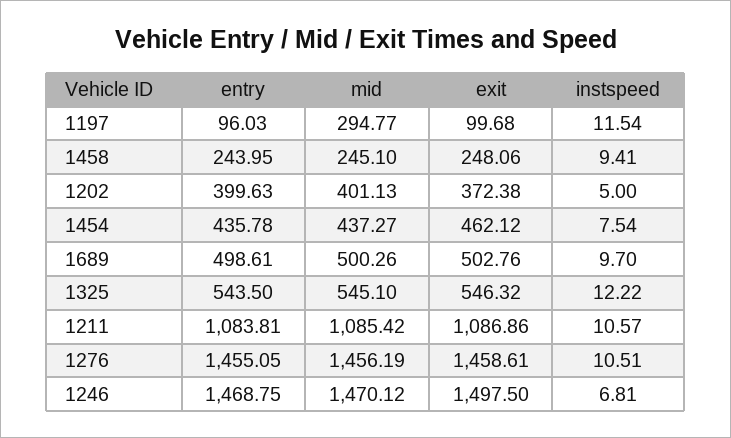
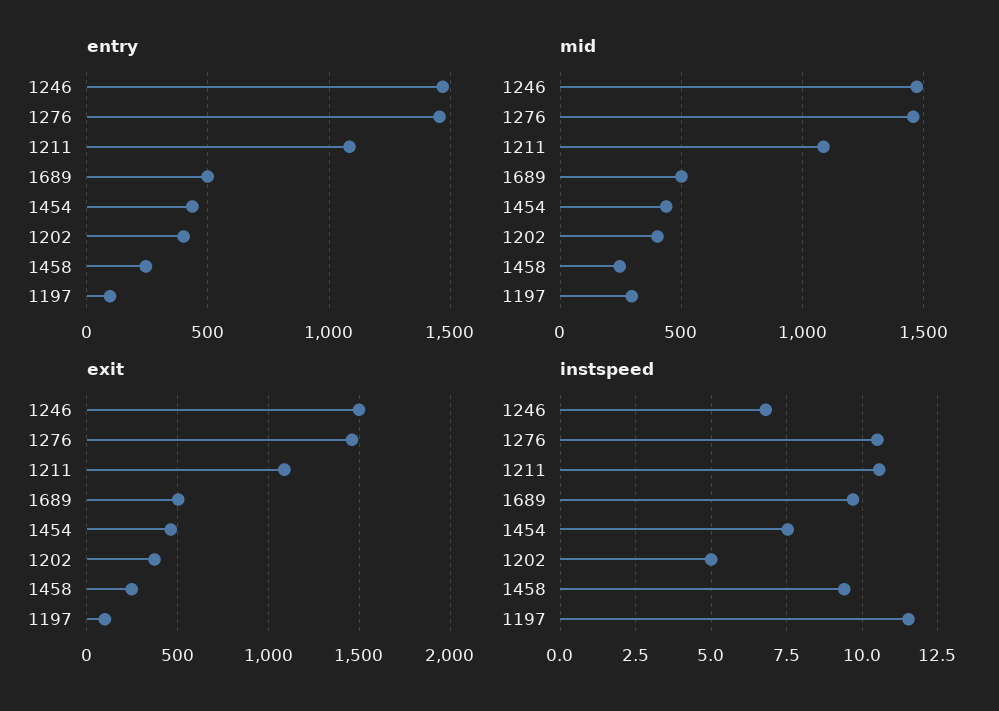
entry, 1325: 543.5 -> none
mid, 1325: 545.1 -> none
exit, 1325: 546.32 -> none
instspeed, 1325: 12.22 -> none

